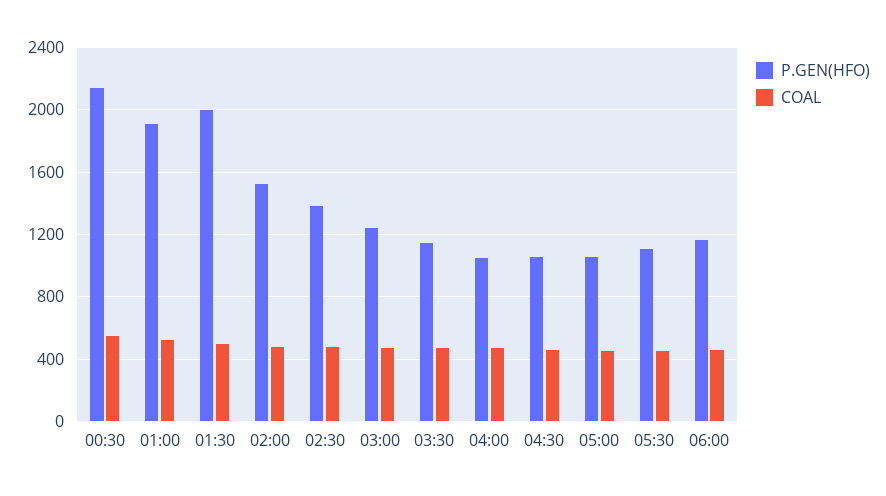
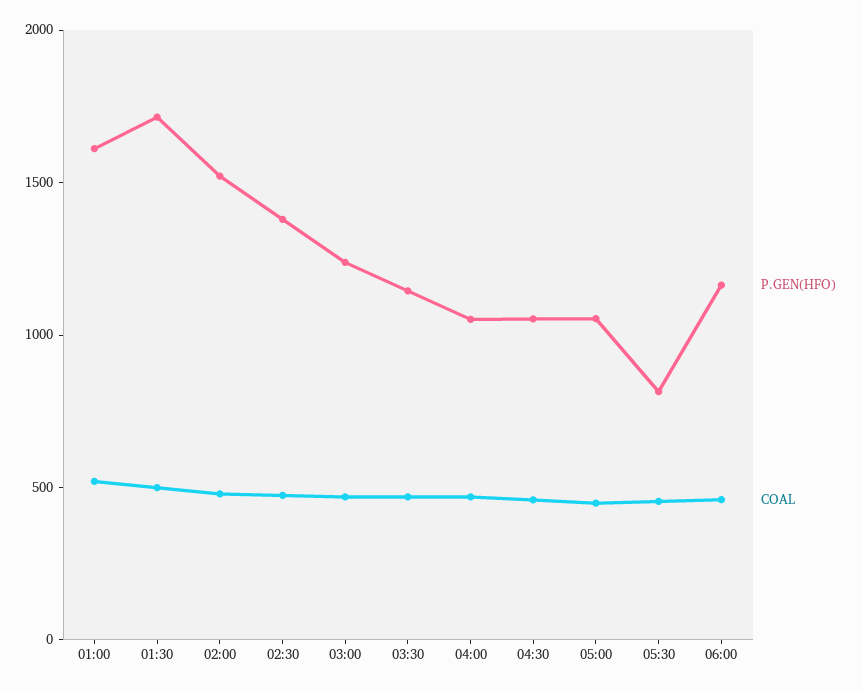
P.GEN(HFO), 00:30: 2150 -> none
COAL, 00:30: 550 -> none
P.GEN(HFO), 01:00: 1900 -> 1600
P.GEN(HFO), 01:30: 2000 -> 1700
P.GEN(HFO), 05:30: 1100 -> 800

